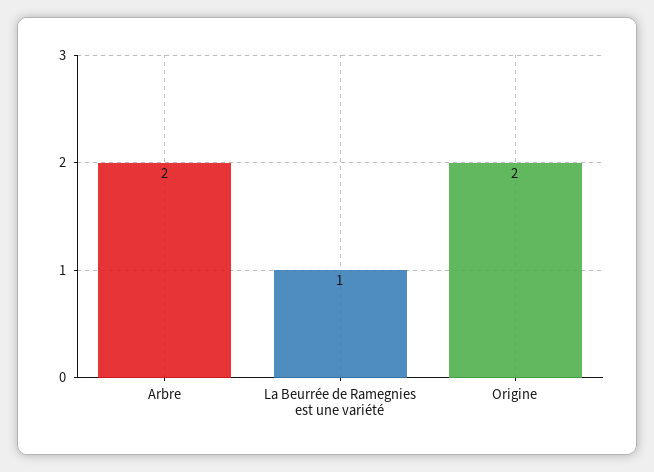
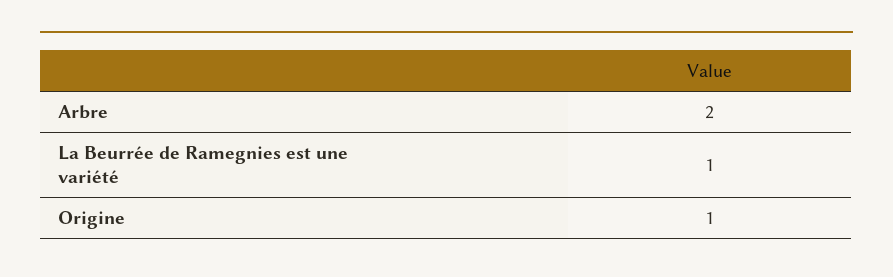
Origine: 2 -> 1

